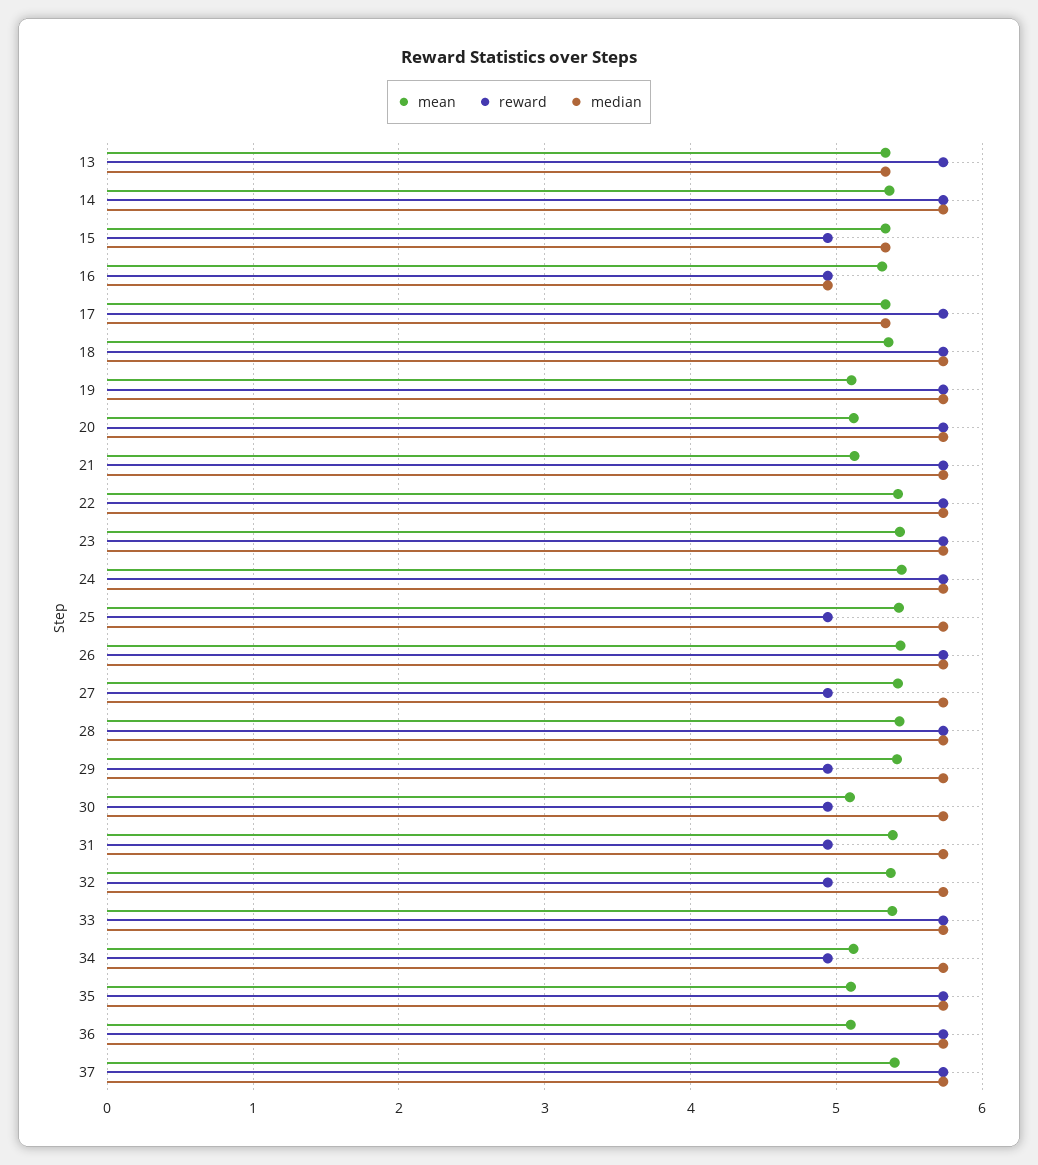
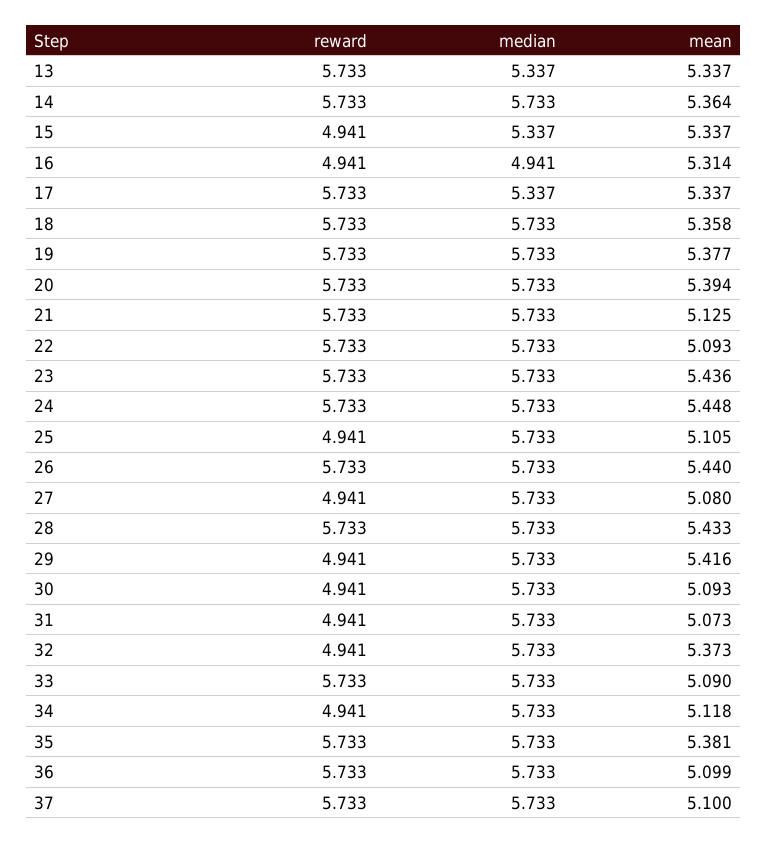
mean, 19: 5.1 -> 5.377
mean, 20: 5.1 -> 5.394
mean, 22: 5.4 -> 5.093
mean, 25: 5.4 -> 5.105
mean, 27: 5.4 -> 5.08
mean, 31: 5.4 -> 5.073
mean, 33: 5.4 -> 5.09
mean, 35: 5.1 -> 5.381
mean, 37: 5.4 -> 5.1

